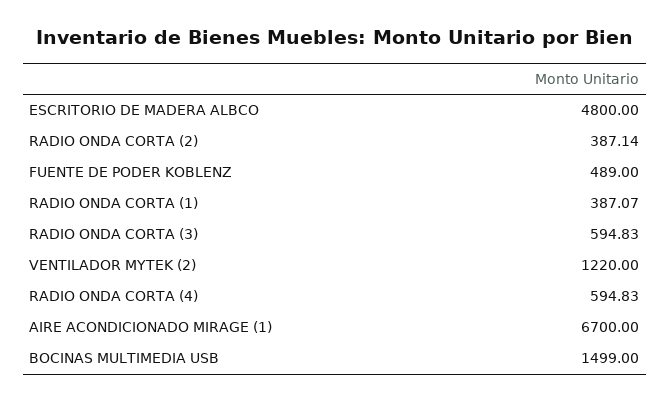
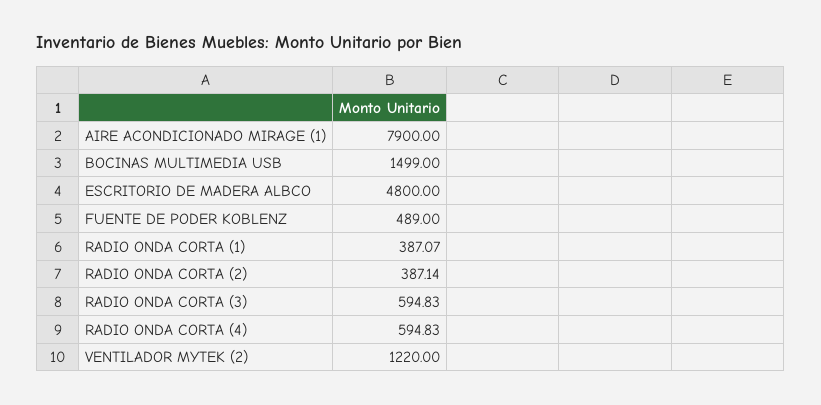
AIRE ACONDICIONADO MIRAGE (1): 6700 -> 7900

